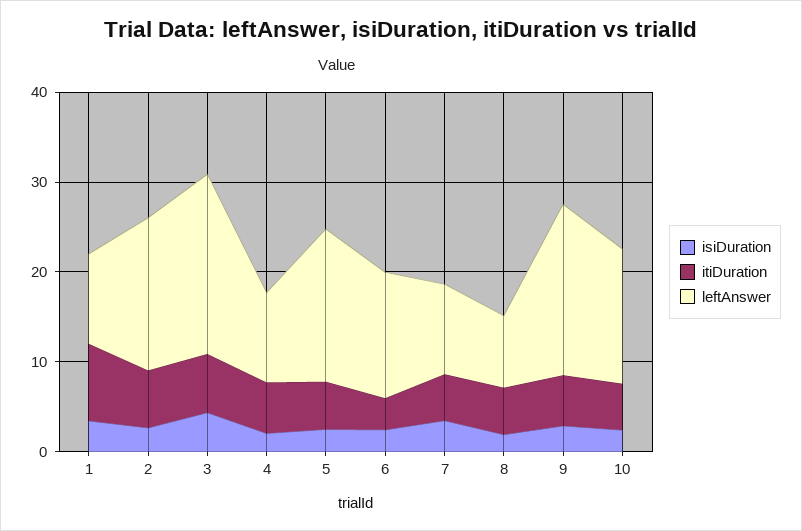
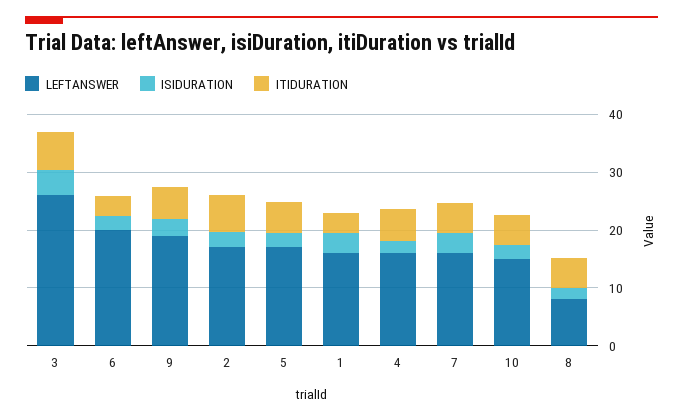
itiDuration, 1: 8 -> 4
leftAnswer, 1: 10 -> 16
leftAnswer, 3: 20 -> 26
leftAnswer, 4: 10 -> 16
leftAnswer, 6: 14 -> 20
leftAnswer, 7: 10 -> 16

